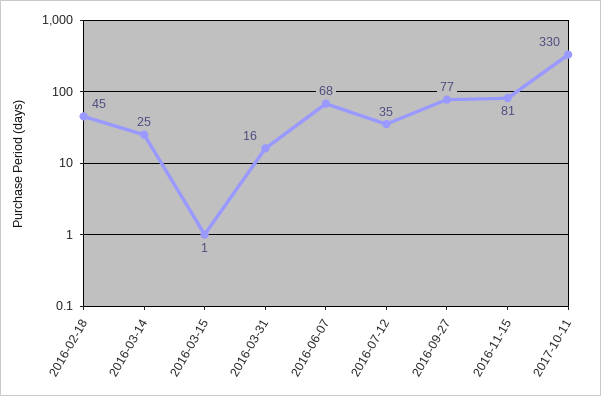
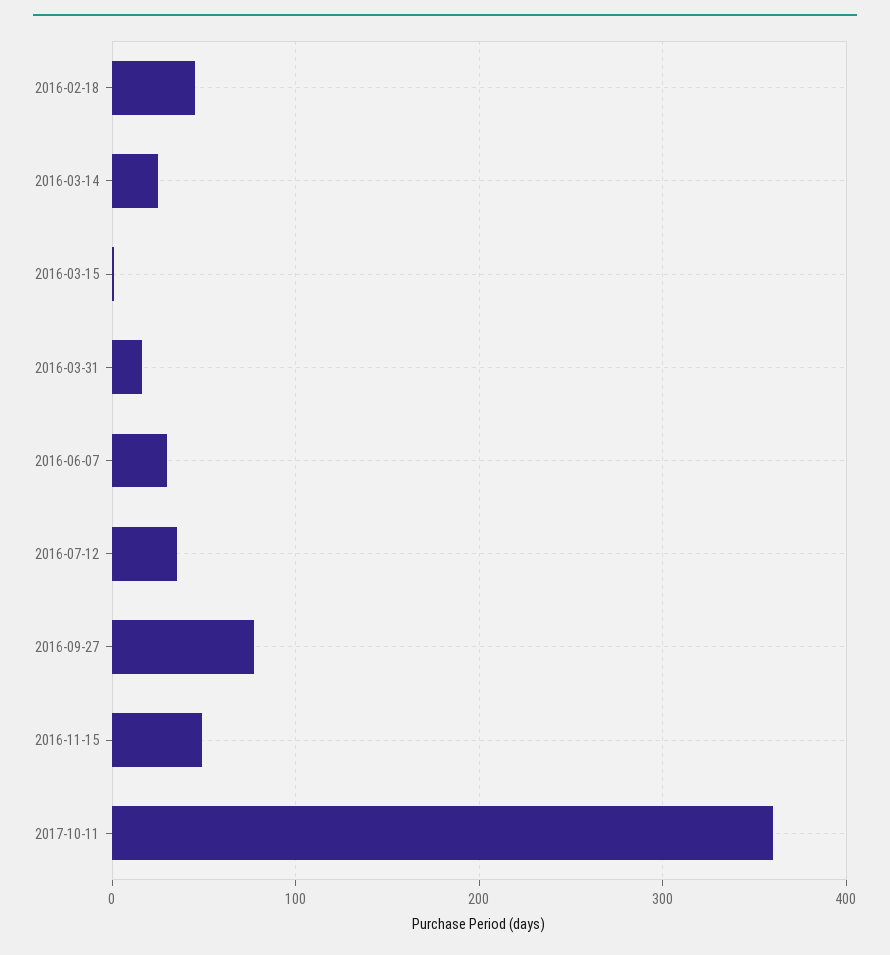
2016-06-07: 68 -> 30
2016-11-15: 81 -> 50
2017-10-11: 330 -> 360

